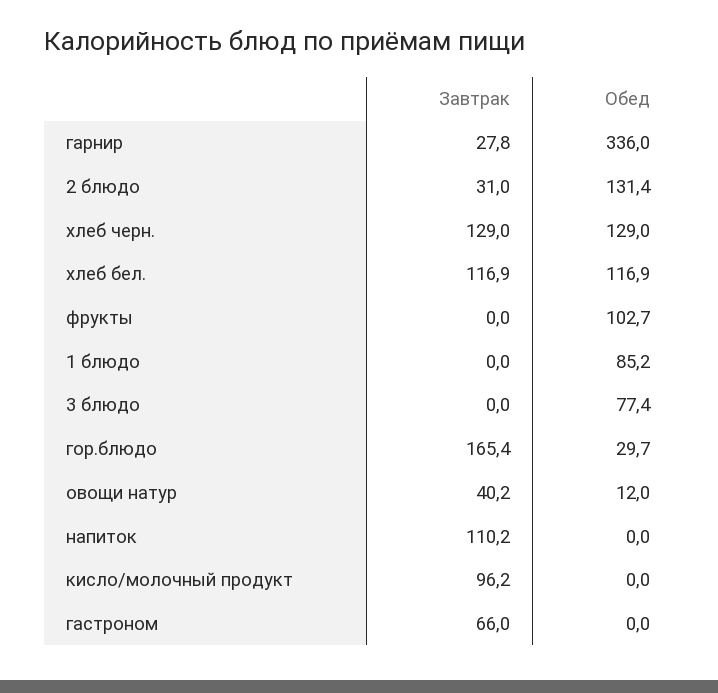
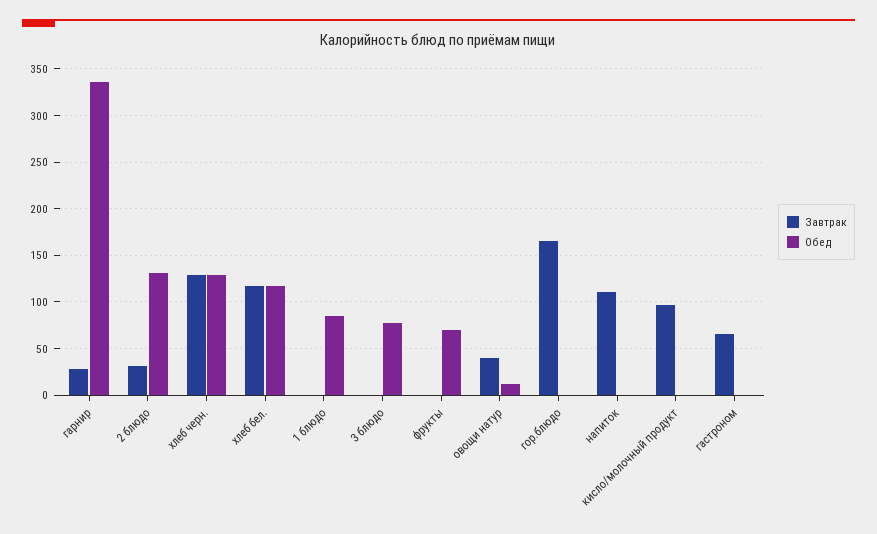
Обед, фрукты: 102.7 -> 70
Обед, гор.блюдо: 29.7 -> 0

